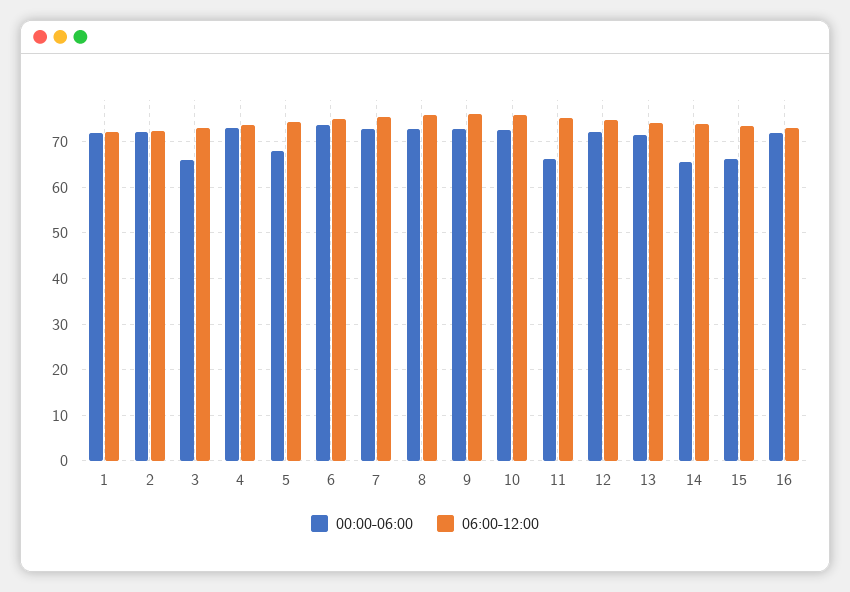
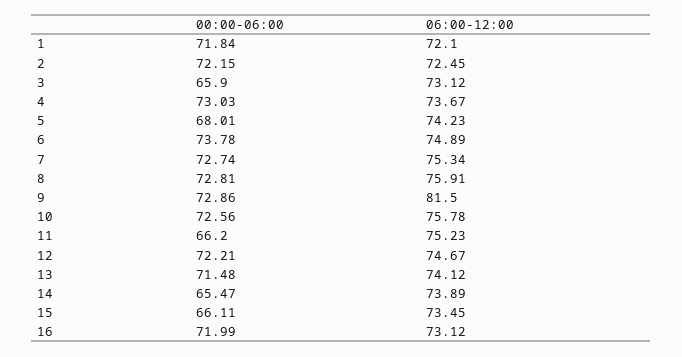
06:00-12:00, 9: 76 -> 81.5

